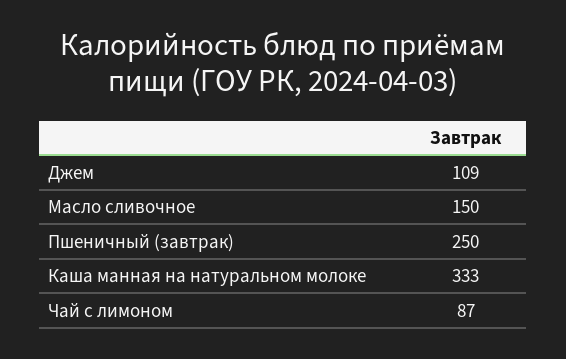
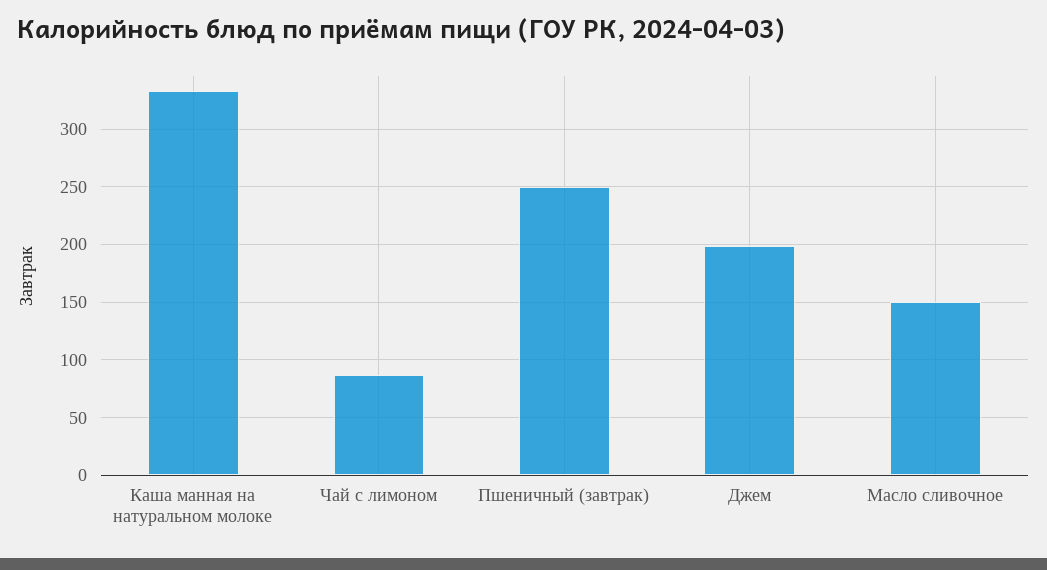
Джем: 109 -> 200

